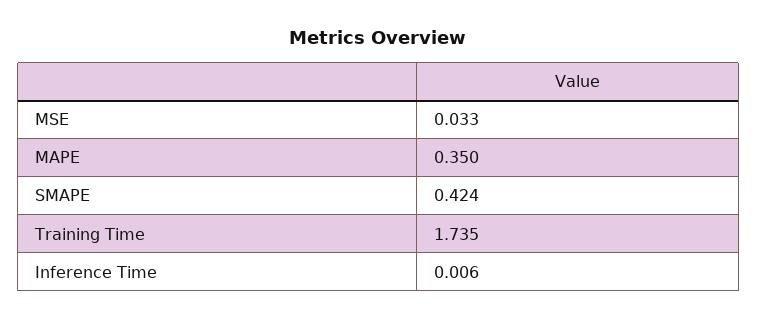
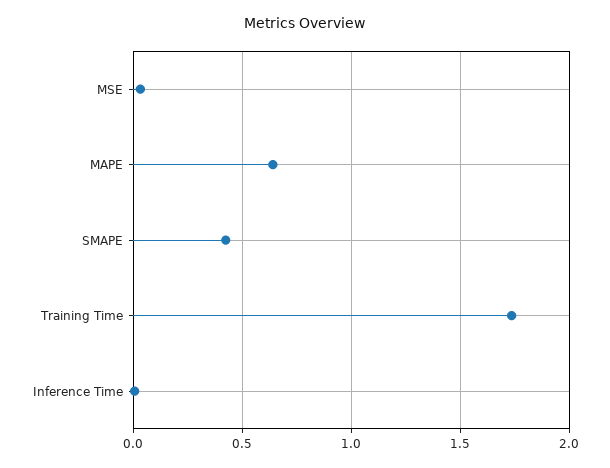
MAPE: 0.35 -> 0.65

